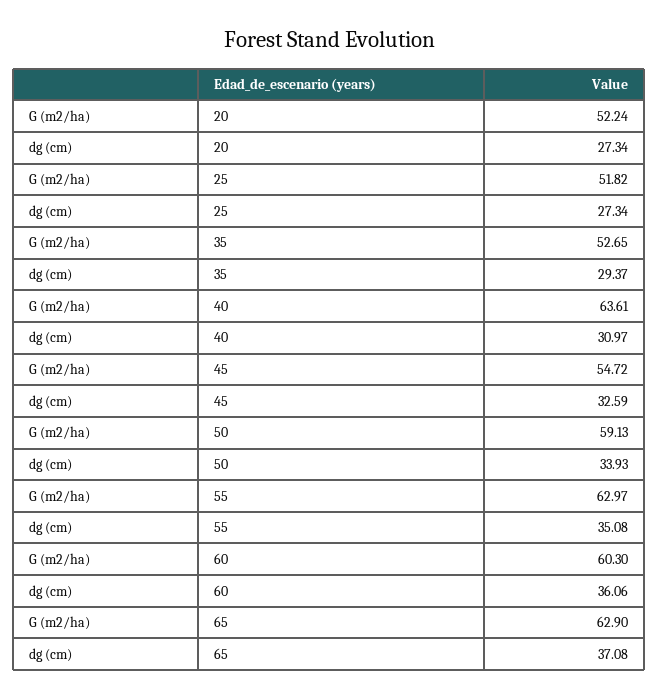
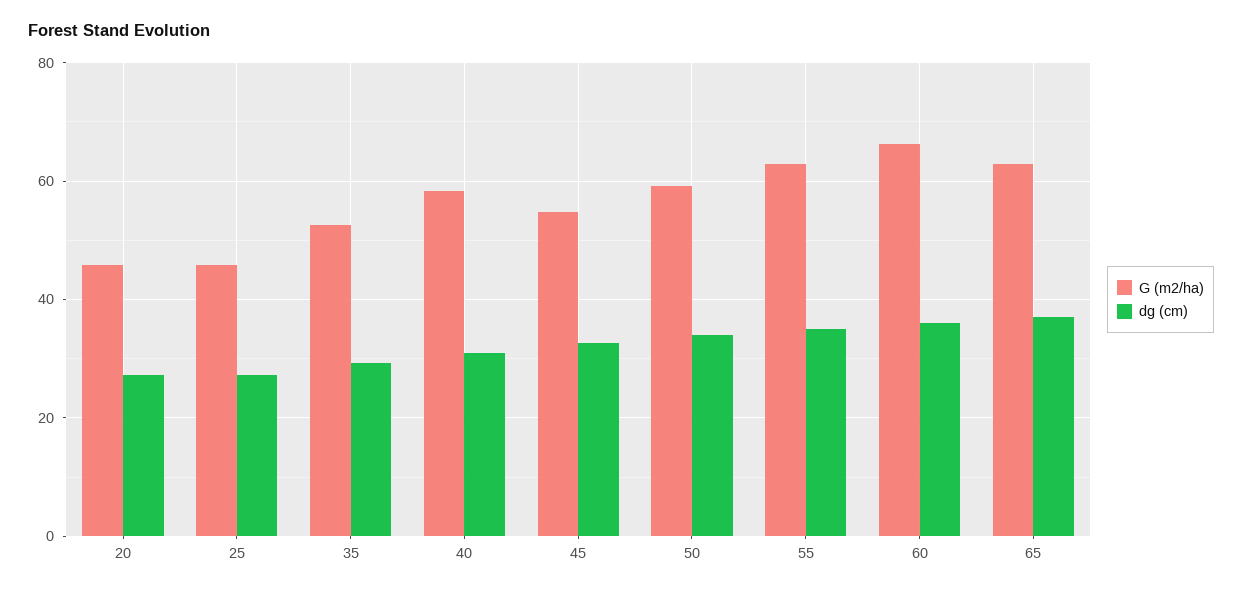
G (m2/ha), 20: 52.24 -> 46
G (m2/ha), 25: 51.82 -> 46
G (m2/ha), 40: 63.61 -> 58
G (m2/ha), 60: 60.3 -> 66

